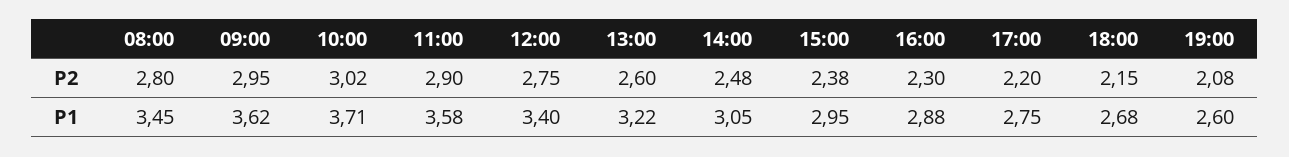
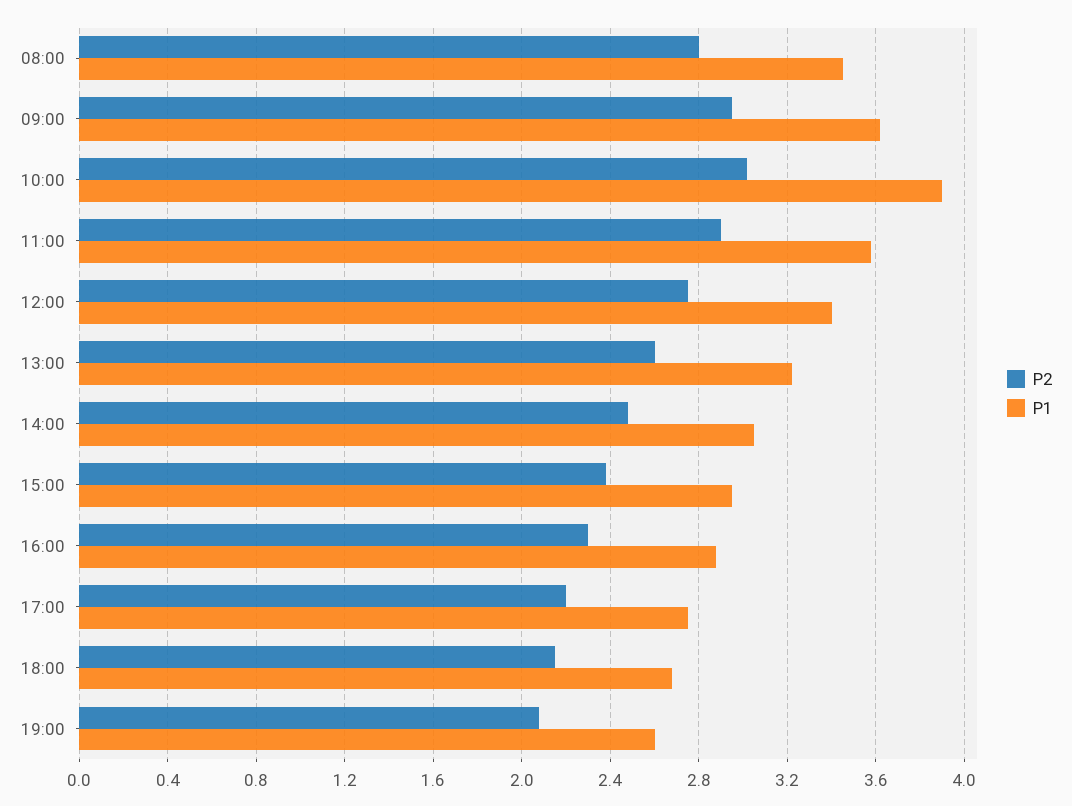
P1, 10:00: 3.71 -> 3.9

